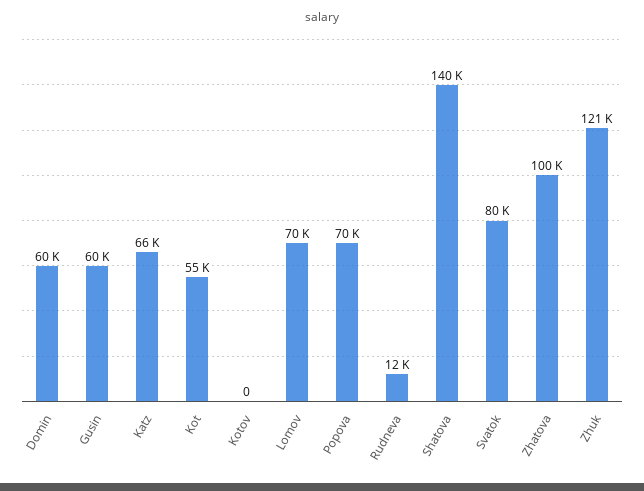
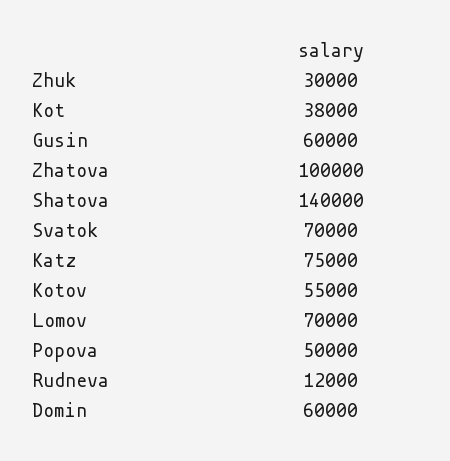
Katz: 66000 -> 75000
Kot: 55000 -> 38000
Kotov: 0 -> 55000
Popova: 70000 -> 50000
Svatok: 80000 -> 70000
Zhuk: 121000 -> 30000

